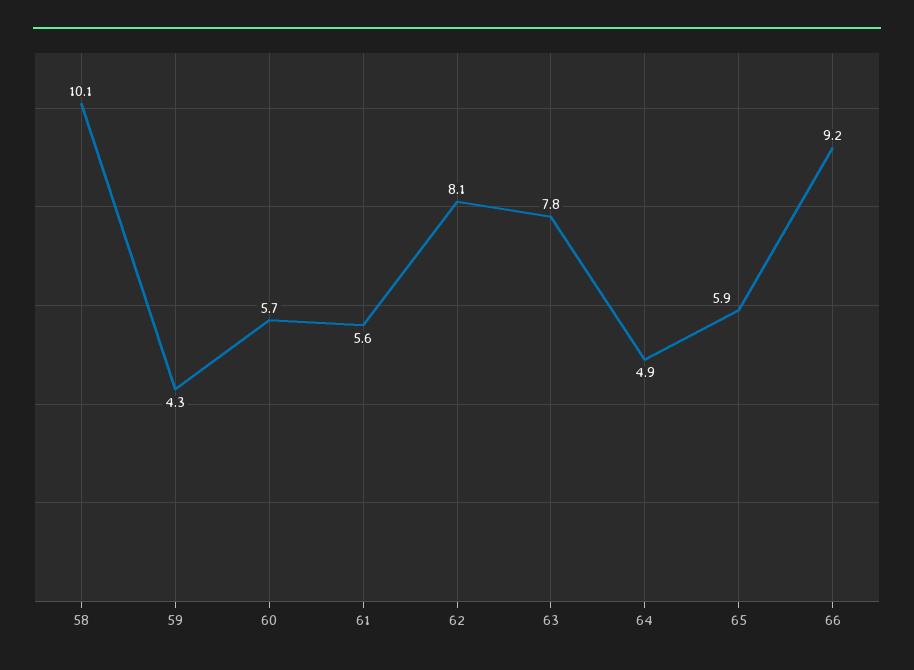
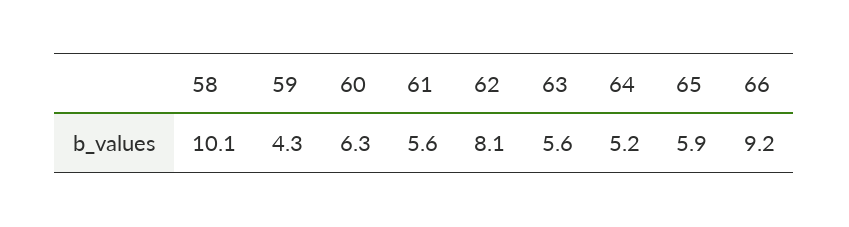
60: 5.7 -> 6.3
63: 7.8 -> 5.6
64: 4.9 -> 5.2

